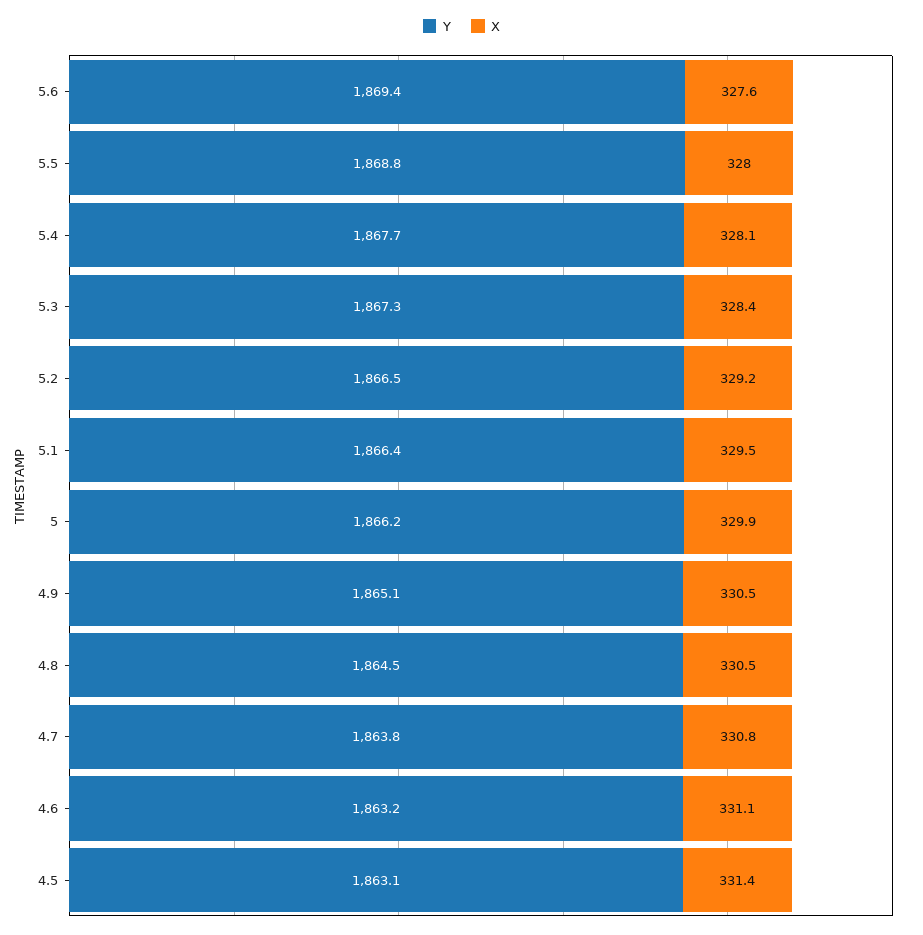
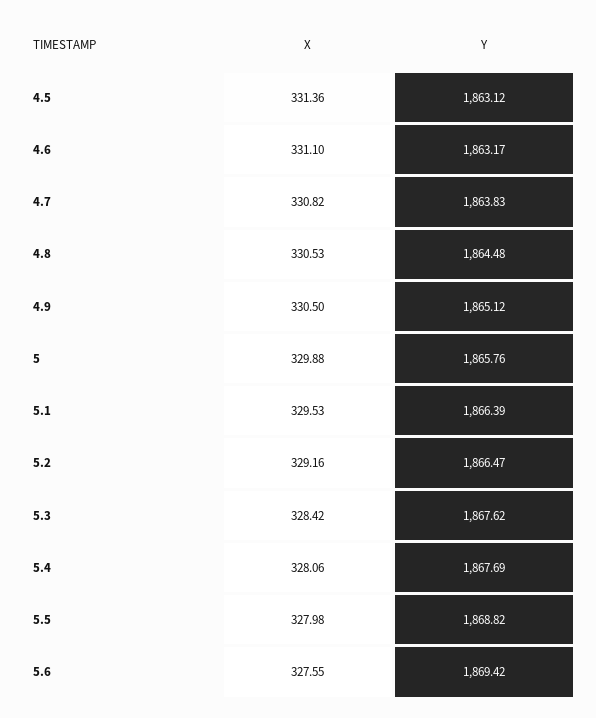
Y, 5.3: 1867.3 -> 1867.62
Y, 5: 1866.2 -> 1865.76

